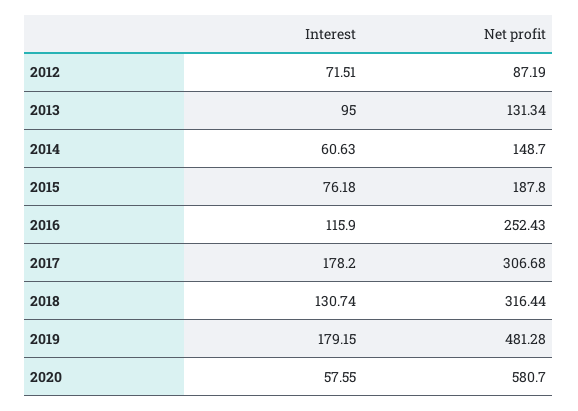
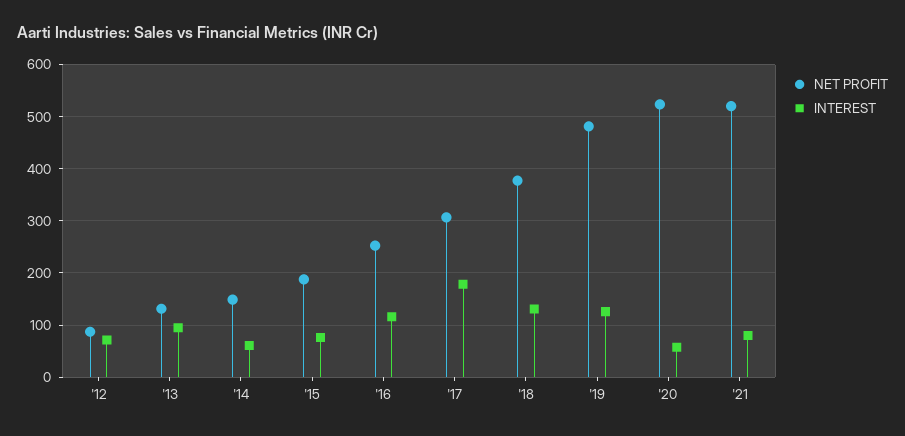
Net profit, 2018: 316.44 -> 380
Interest, 2019: 179.15 -> 120
Net profit, 2020: 580.7 -> 520
Net profit, '21: none -> 520
Interest, '21: none -> 80

